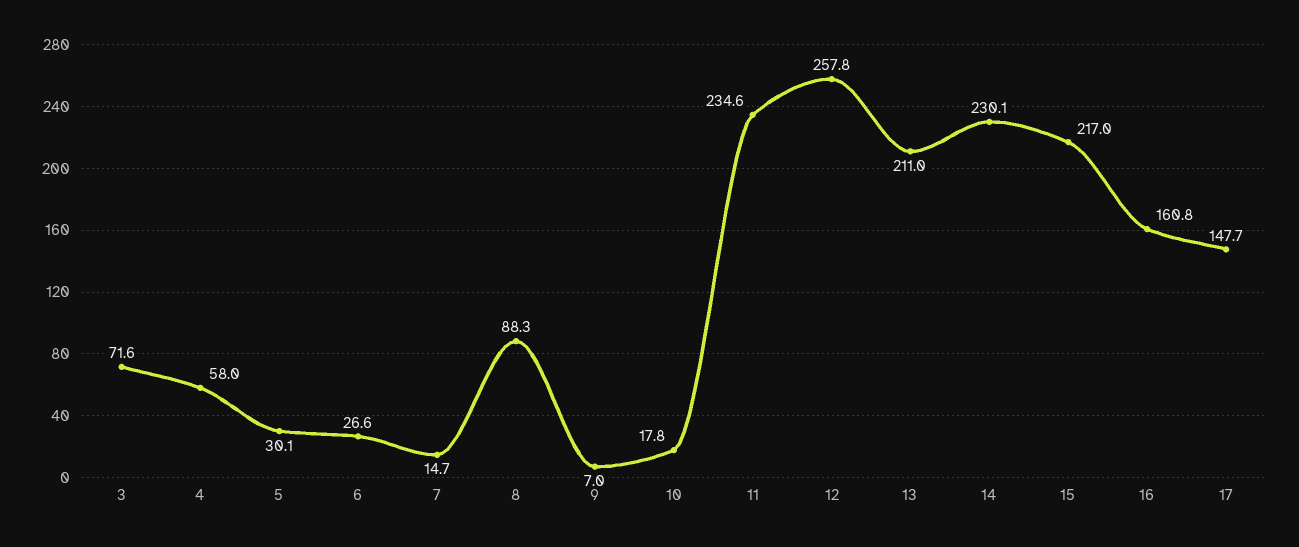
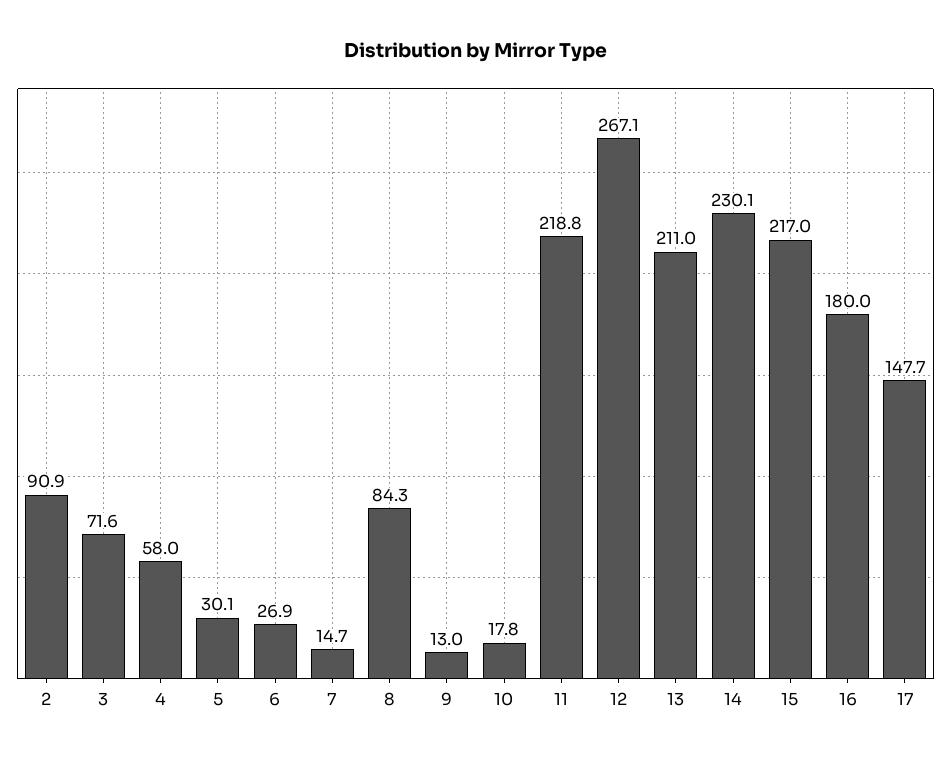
6: 26.6 -> 26.9
8: 88.3 -> 84.3
9: 7 -> 13
11: 234.6 -> 218.8
12: 257.8 -> 267.1
16: 160.8 -> 180
2: none -> 90.9

